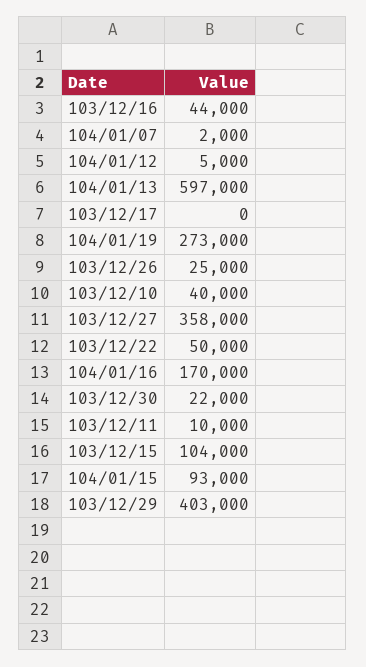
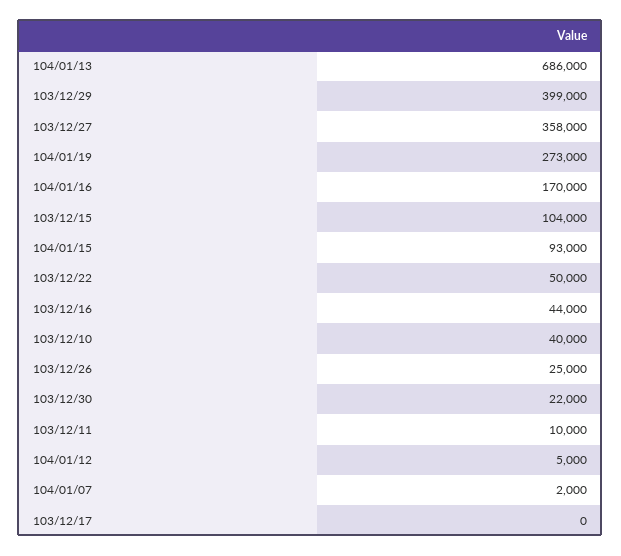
104/01/13: 597000 -> 686000
103/12/29: 403000 -> 399000

